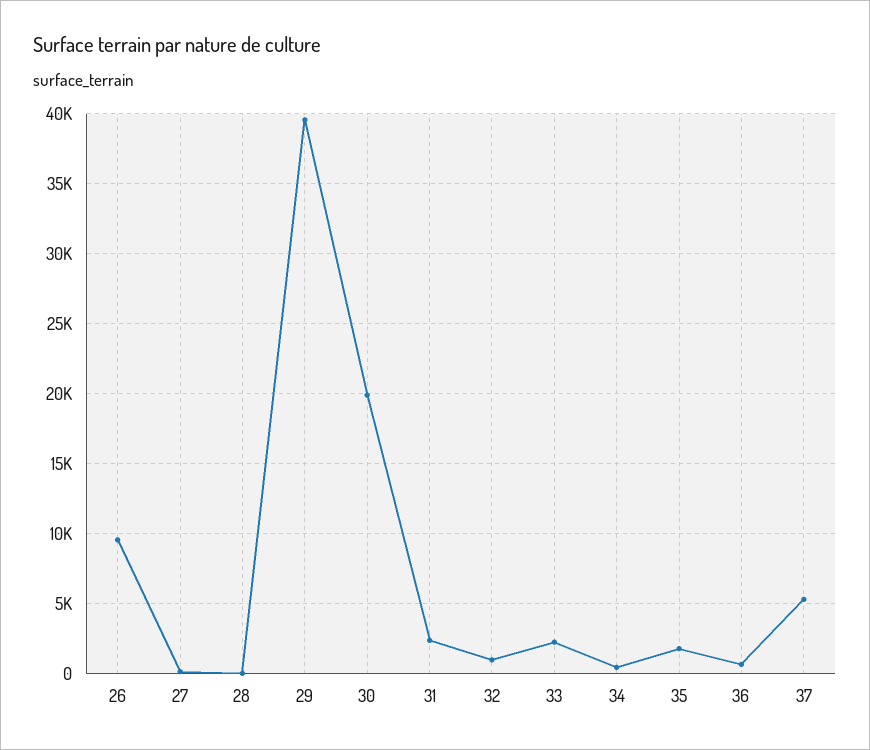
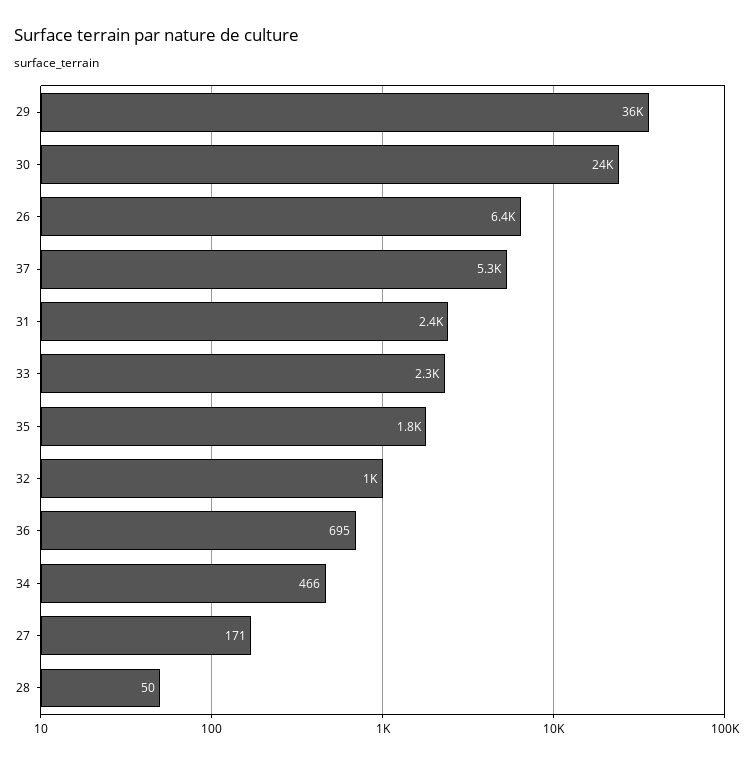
26: 9500 -> 6400
29: 39500 -> 36000
30: 20000 -> 24000

